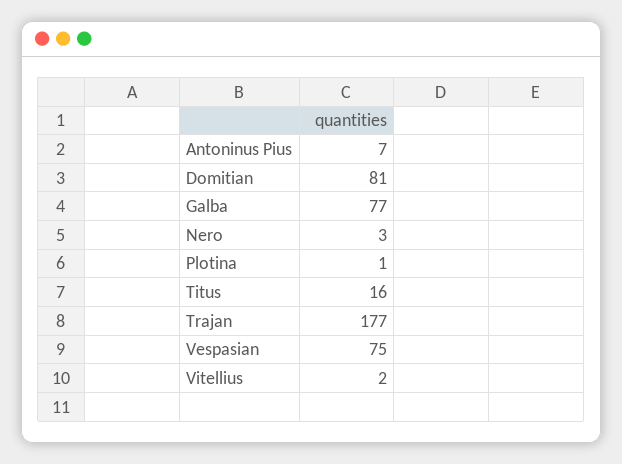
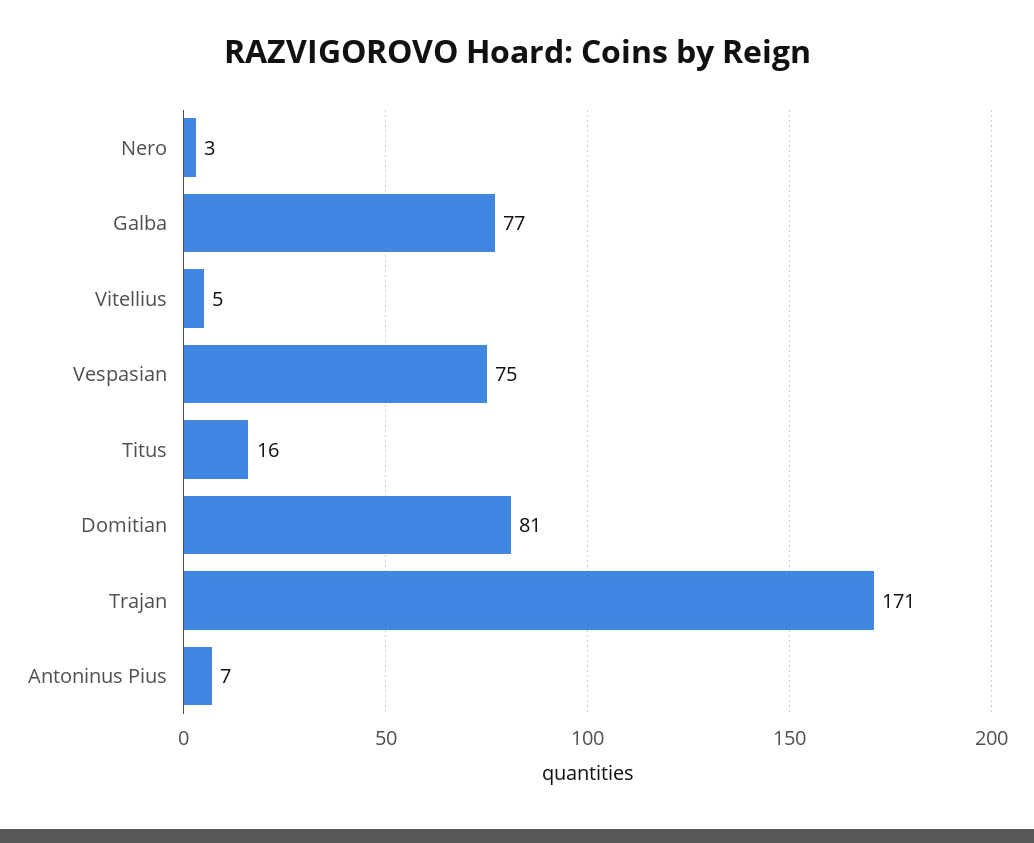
Plotina: 1 -> none
Trajan: 177 -> 171
Vitellius: 2 -> 5

